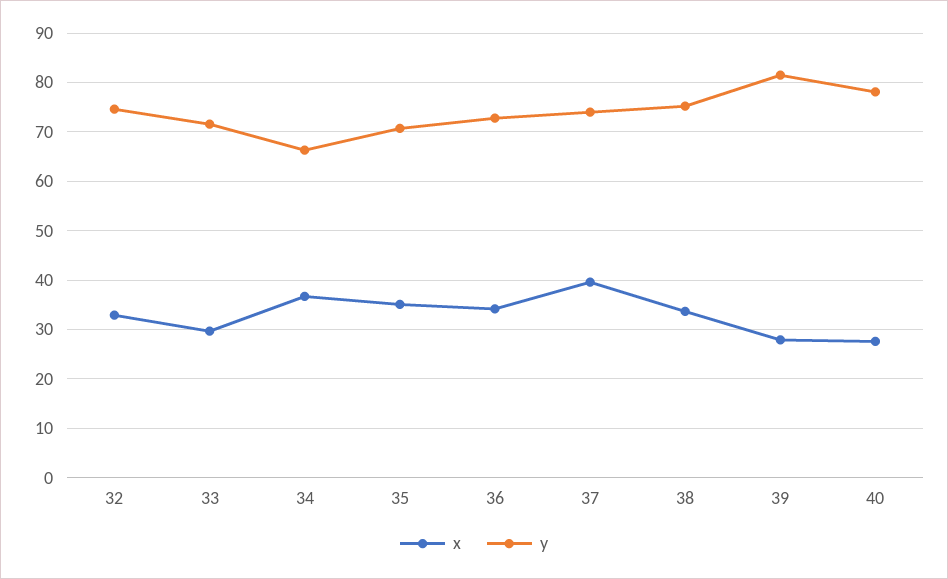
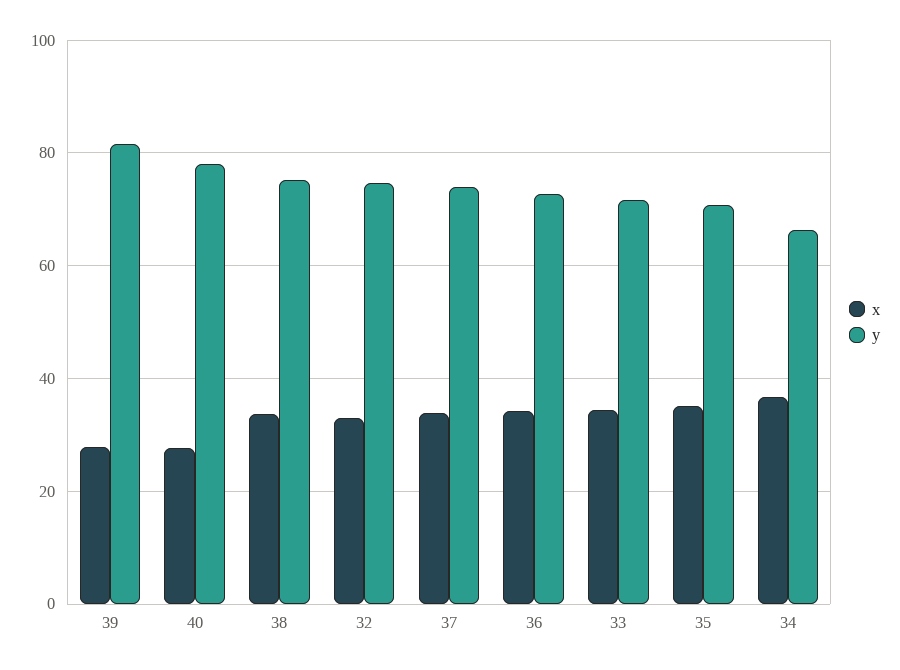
x, 33: 30 -> 34
x, 37: 40 -> 34

